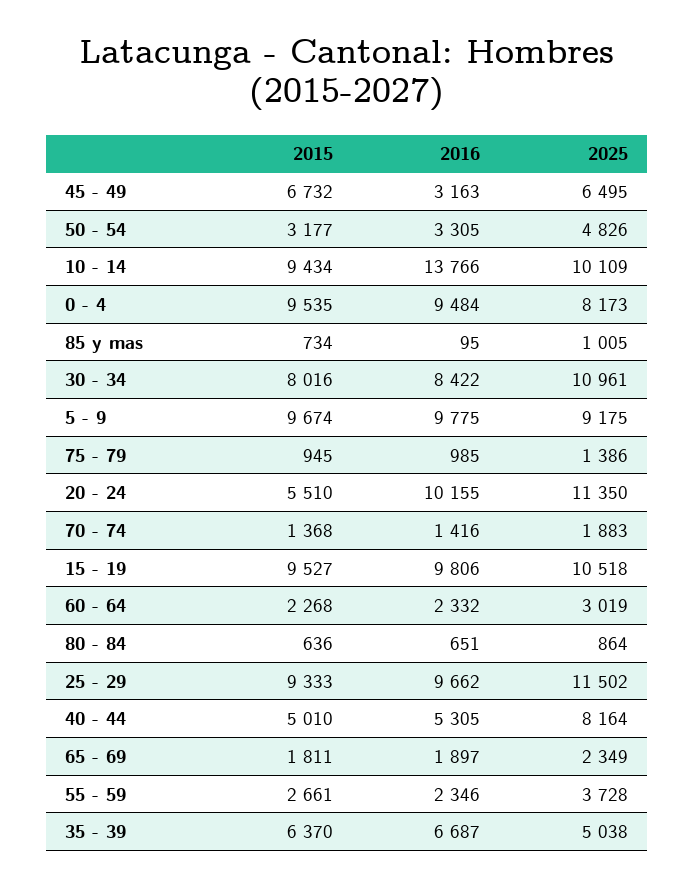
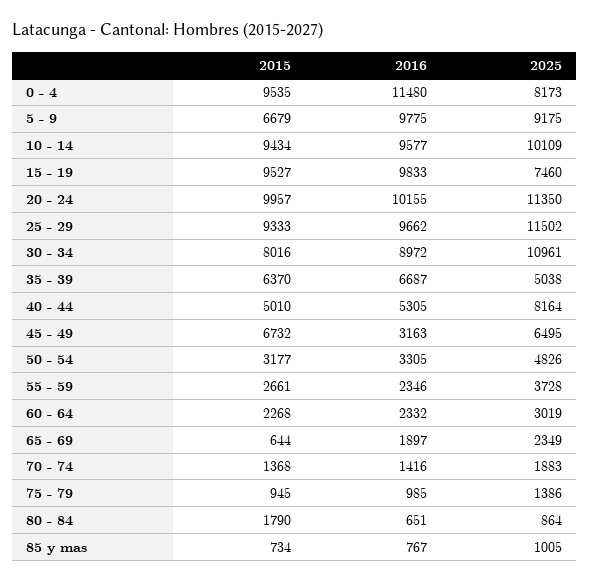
2016, 10 - 14: 13766 -> 9577
2016, 0 - 4: 9484 -> 11480
2016, 85 y mas: 95 -> 767
2016, 30 - 34: 8422 -> 8972
2015, 5 - 9: 9674 -> 6679
2015, 20 - 24: 5510 -> 9957
2016, 15 - 19: 9806 -> 9833
2025, 15 - 19: 10518 -> 7460
2015, 80 - 84: 636 -> 1790
2015, 65 - 69: 1811 -> 644

